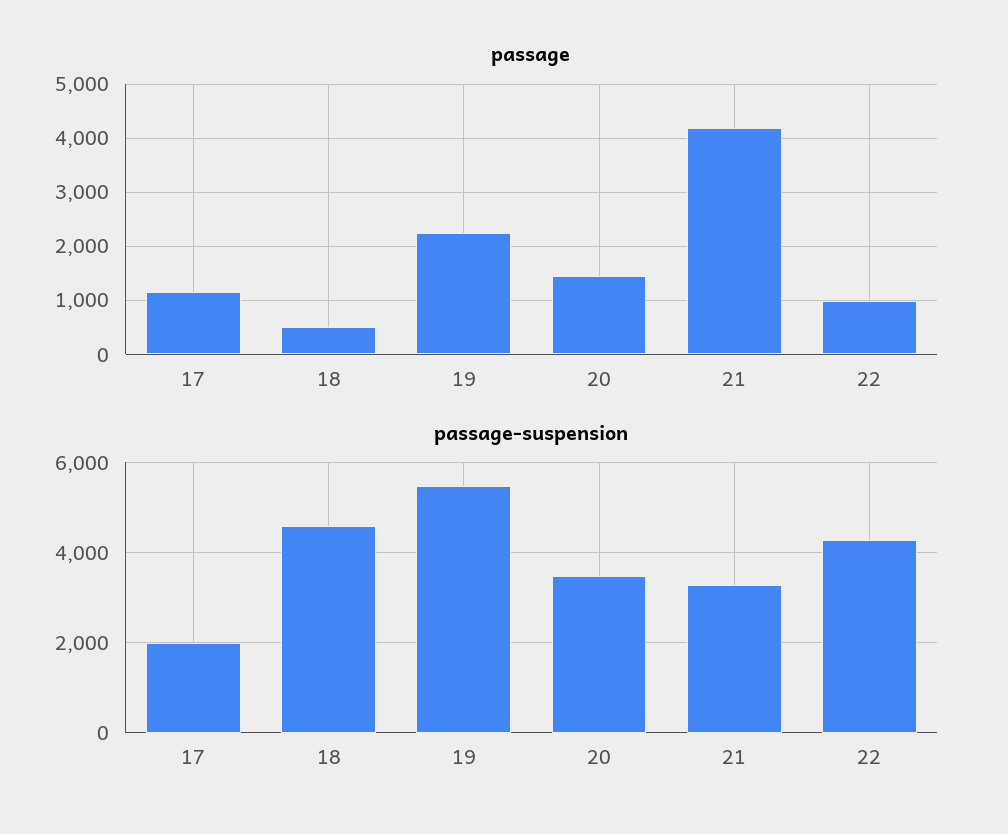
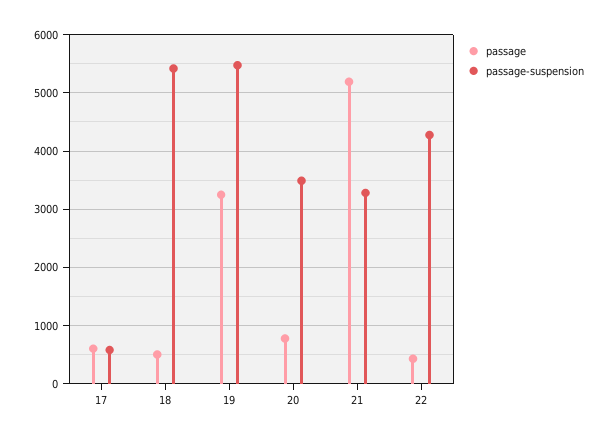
passage, 17: 1200 -> 600
passage, 19: 2200 -> 3200
passage, 20: 1400 -> 800
passage, 21: 4200 -> 5200
passage, 22: 1000 -> 400
passage-suspension, 17: 2000 -> 600
passage-suspension, 18: 4600 -> 5400

